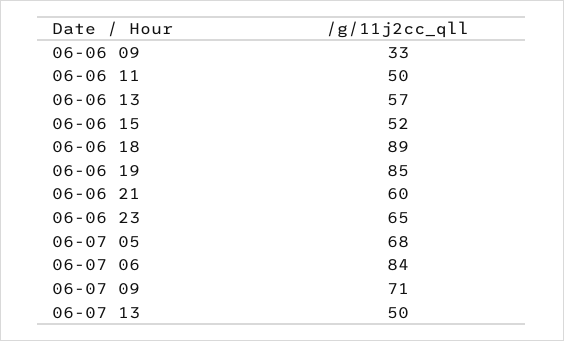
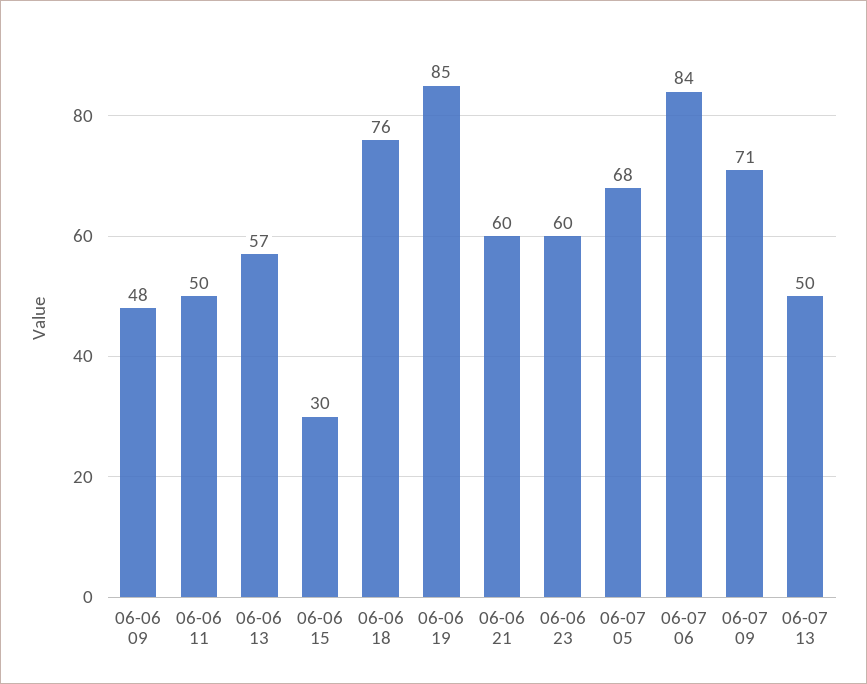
06-06 09: 33 -> 48
06-06 15: 52 -> 30
06-06 18: 89 -> 76
06-06 23: 65 -> 60

